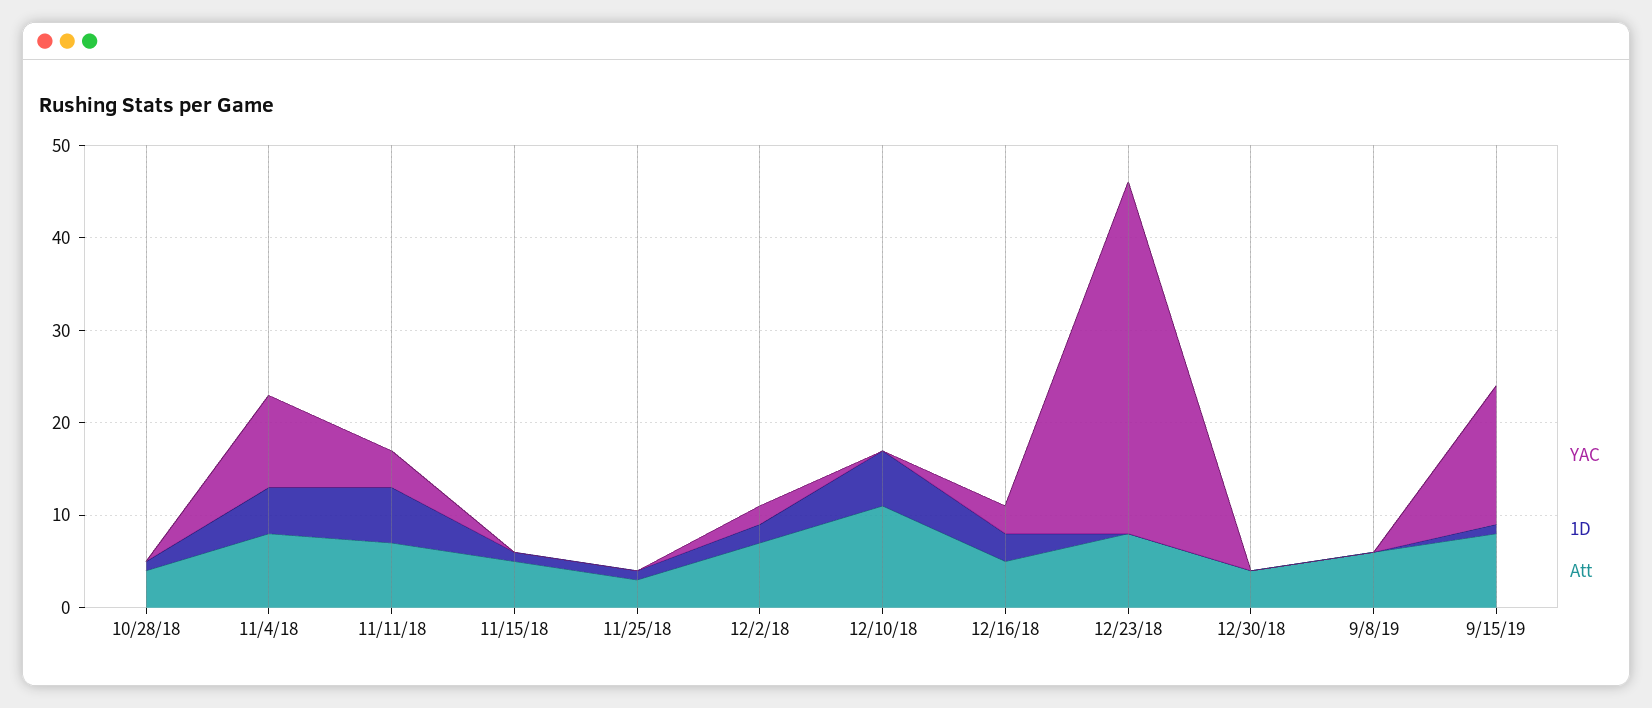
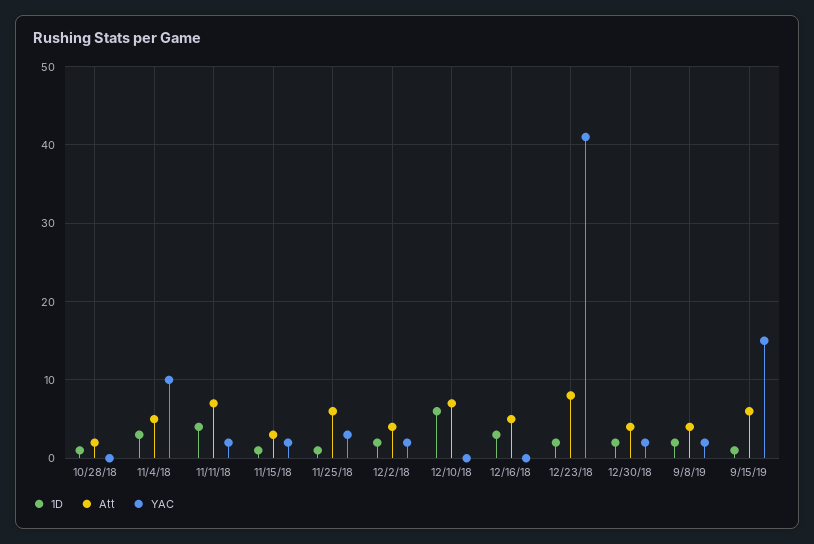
Att, 10/28/18: 4 -> 2
1D, 11/4/18: 5 -> 3
Att, 11/4/18: 8 -> 5
YAC, 11/11/18: 4 -> 2
1D, 11/11/18: 6 -> 4
YAC, 11/15/18: 0 -> 2
Att, 11/15/18: 5 -> 3
YAC, 11/25/18: 0 -> 3
Att, 11/25/18: 3 -> 6
Att, 12/2/18: 7 -> 4
Att, 12/10/18: 11 -> 7
YAC, 12/16/18: 3 -> 0
YAC, 12/23/18: 38 -> 41
1D, 12/23/18: 0 -> 2
YAC, 12/30/18: 0 -> 2
1D, 12/30/18: 0 -> 2
YAC, 9/8/19: 0 -> 2
1D, 9/8/19: 0 -> 2
Att, 9/8/19: 6 -> 4
Att, 9/15/19: 8 -> 6

